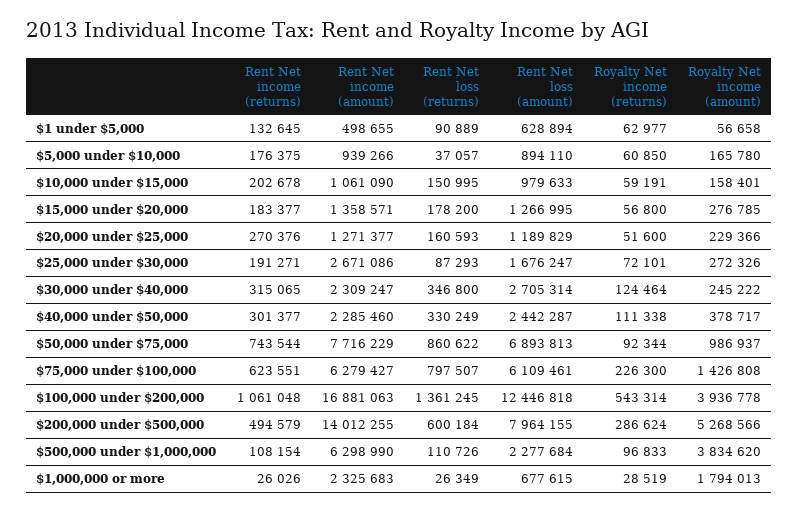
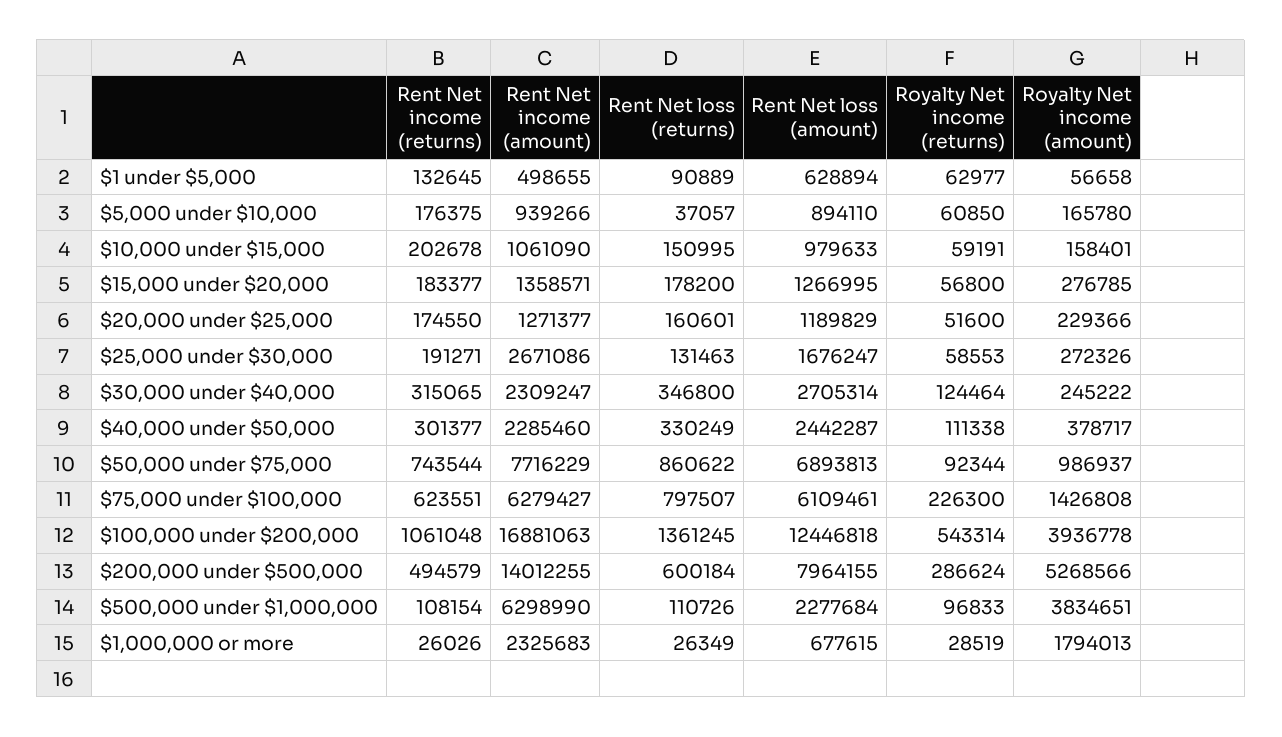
Rent Net income (returns), $20,000 under $25,000: 270376 -> 174550
Rent Net loss (returns), $20,000 under $25,000: 160593 -> 160601
Rent Net loss (returns), $25,000 under $30,000: 87293 -> 131463
Royalty Net income (returns), $25,000 under $30,000: 72101 -> 58553
Royalty Net income (amount), $500,000 under $1,000,000: 3834620 -> 3834651

